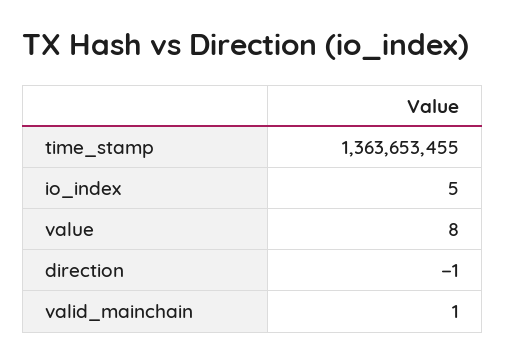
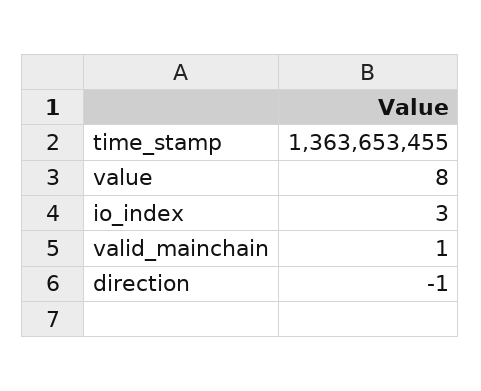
io_index: 5 -> 3

